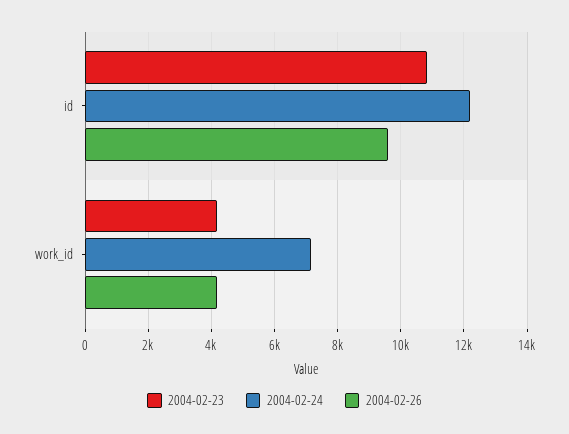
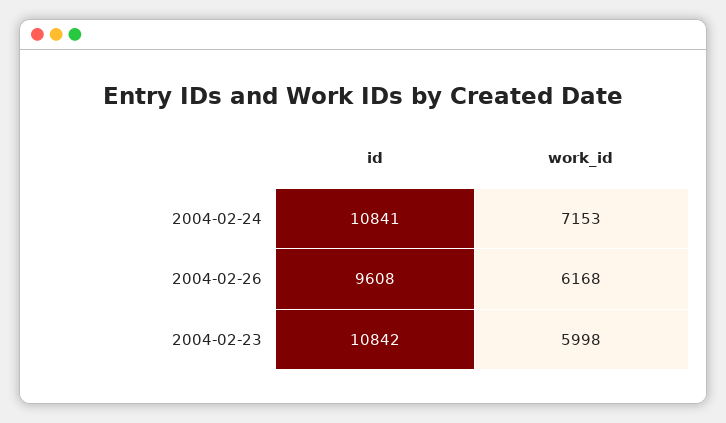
2004-02-24, id: 12200 -> 10841
2004-02-23, work_id: 4200 -> 5998
2004-02-26, work_id: 4200 -> 6168

